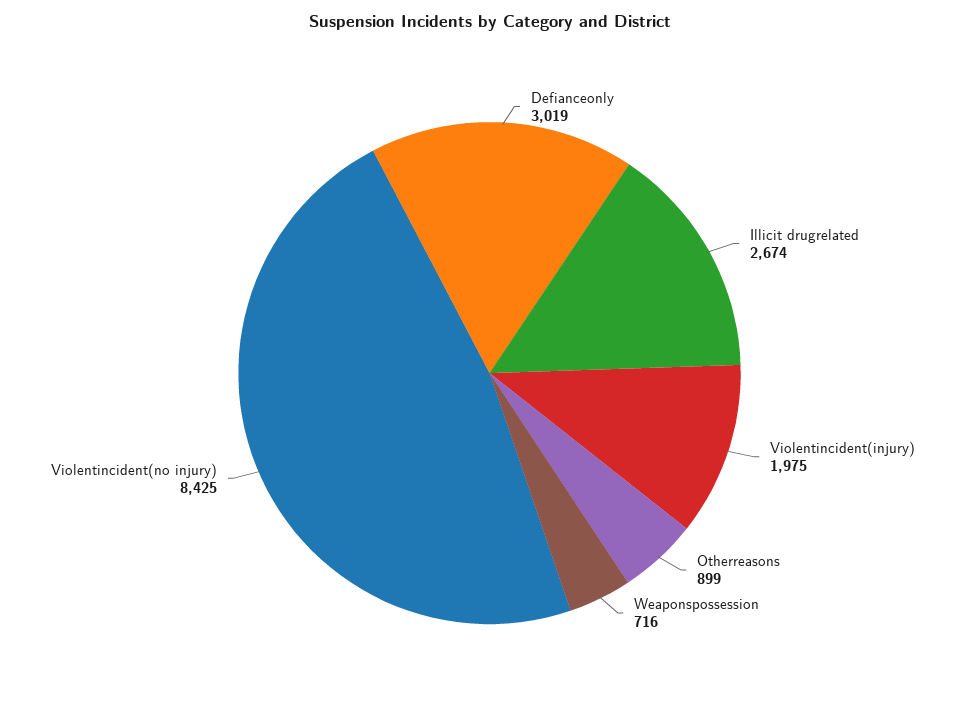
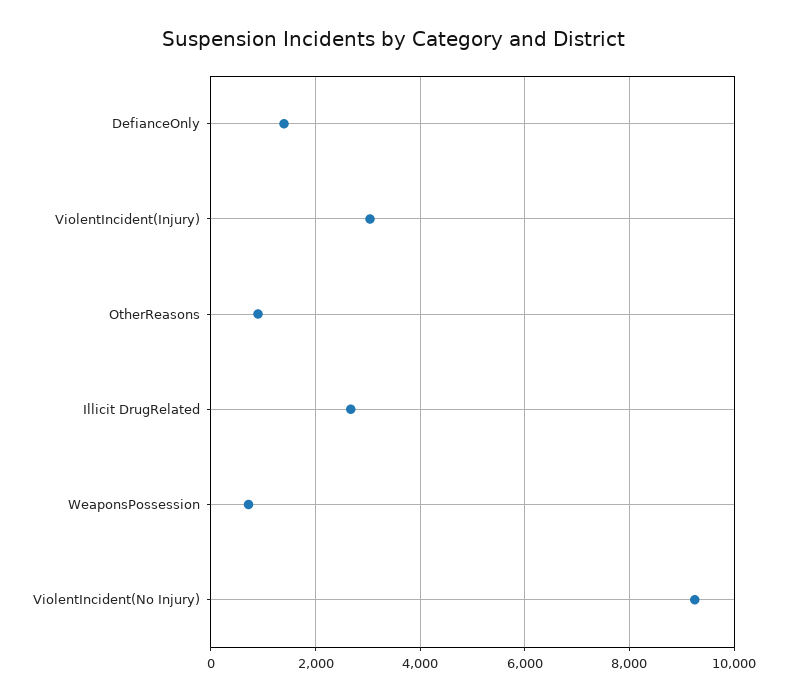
Defianceonly: 3019 -> 1400
Violentincident(injury): 1975 -> 3000
Violentincident(no injury): 8425 -> 9200

